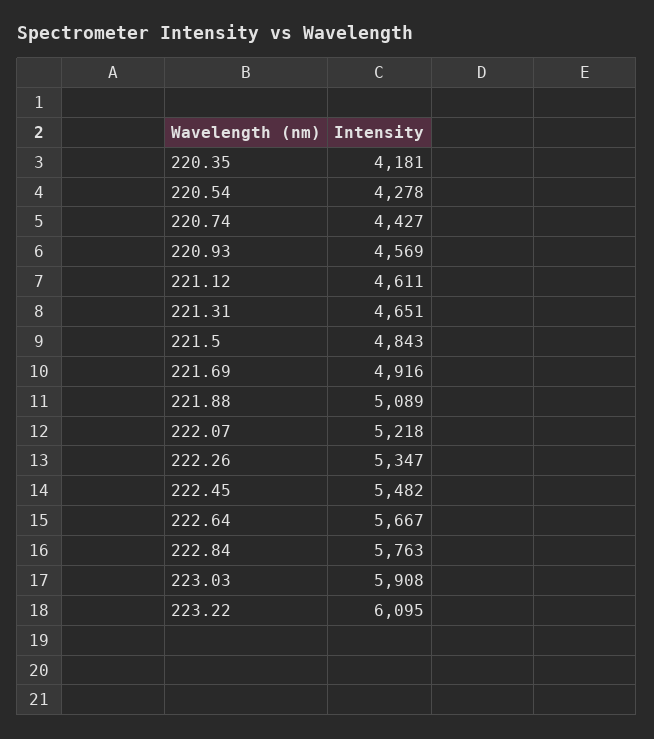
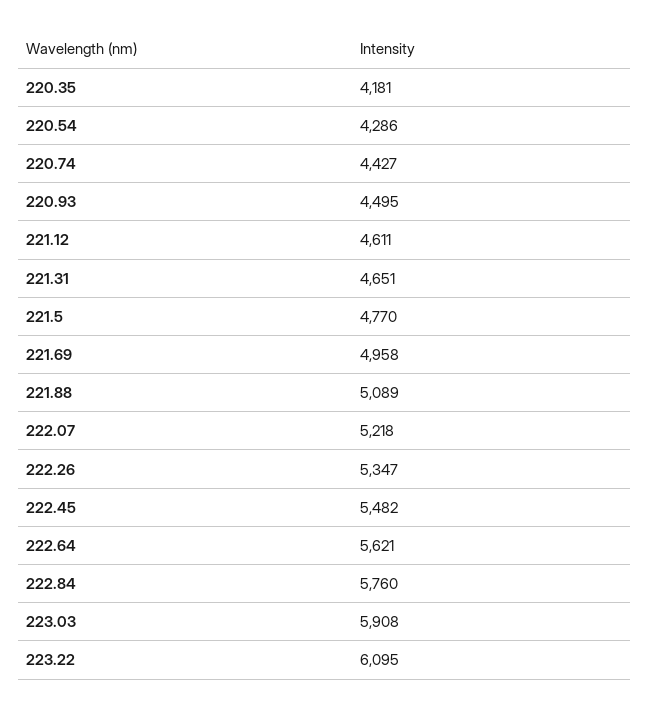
220.54: 4278 -> 4286
220.93: 4569 -> 4495
221.5: 4843 -> 4770
221.69: 4916 -> 4958
222.64: 5667 -> 5621
222.84: 5763 -> 5760

